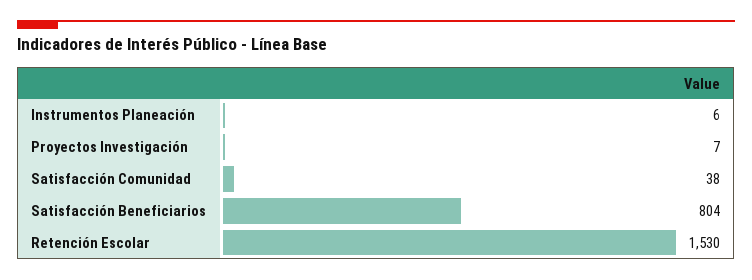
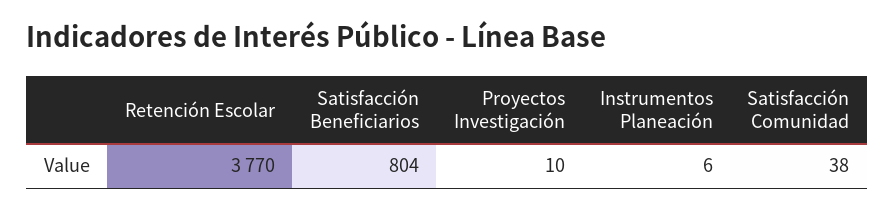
Proyectos Investigación: 7 -> 10
Retención Escolar: 1530 -> 3770

